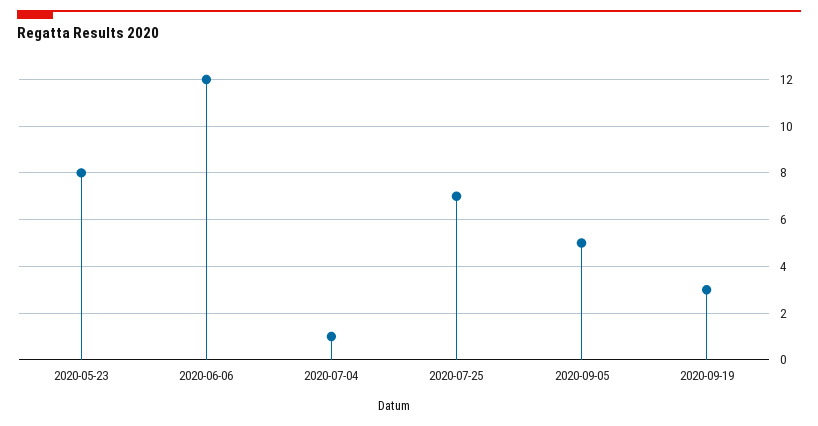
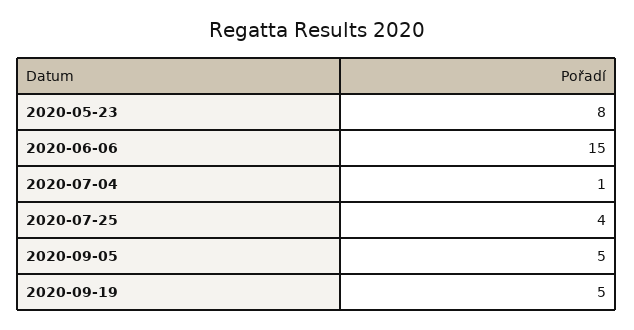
2020-06-06: 12 -> 15
2020-07-25: 7 -> 4
2020-09-19: 3 -> 5

